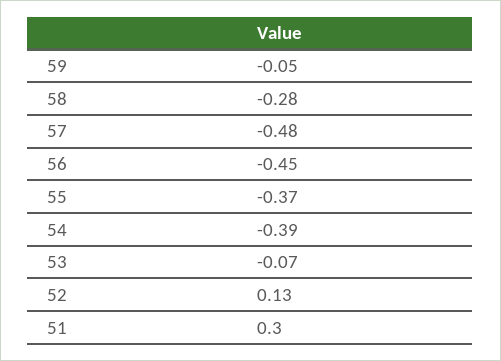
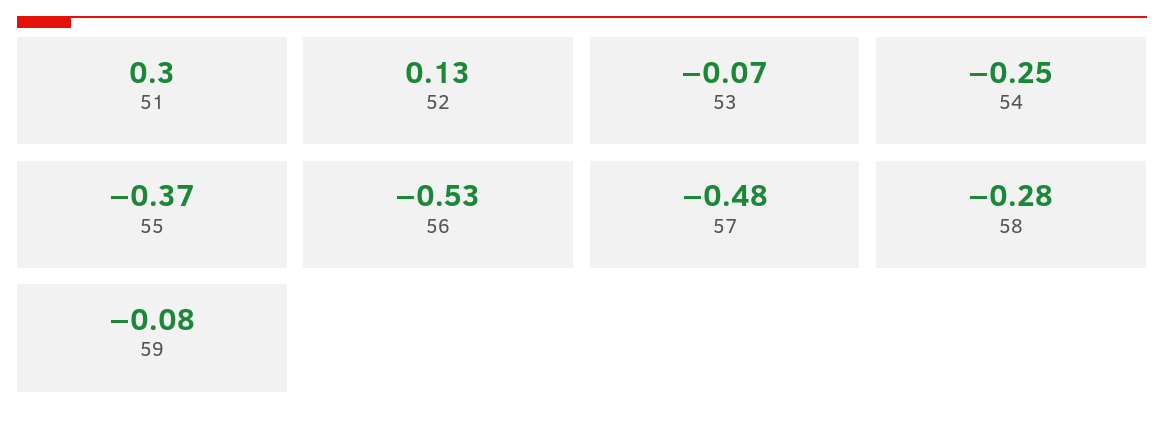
59: -0.05 -> -0.08
56: -0.45 -> -0.53
54: -0.39 -> -0.25

